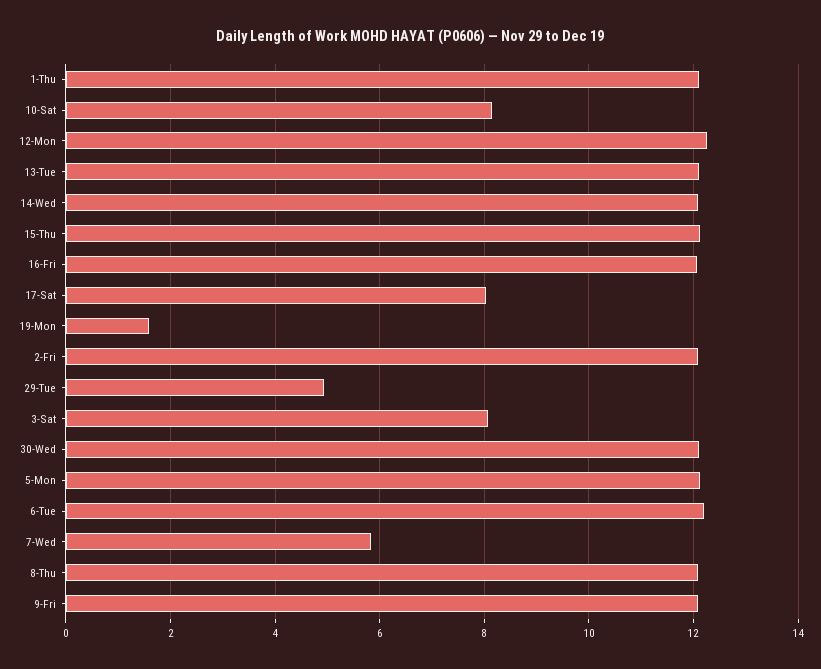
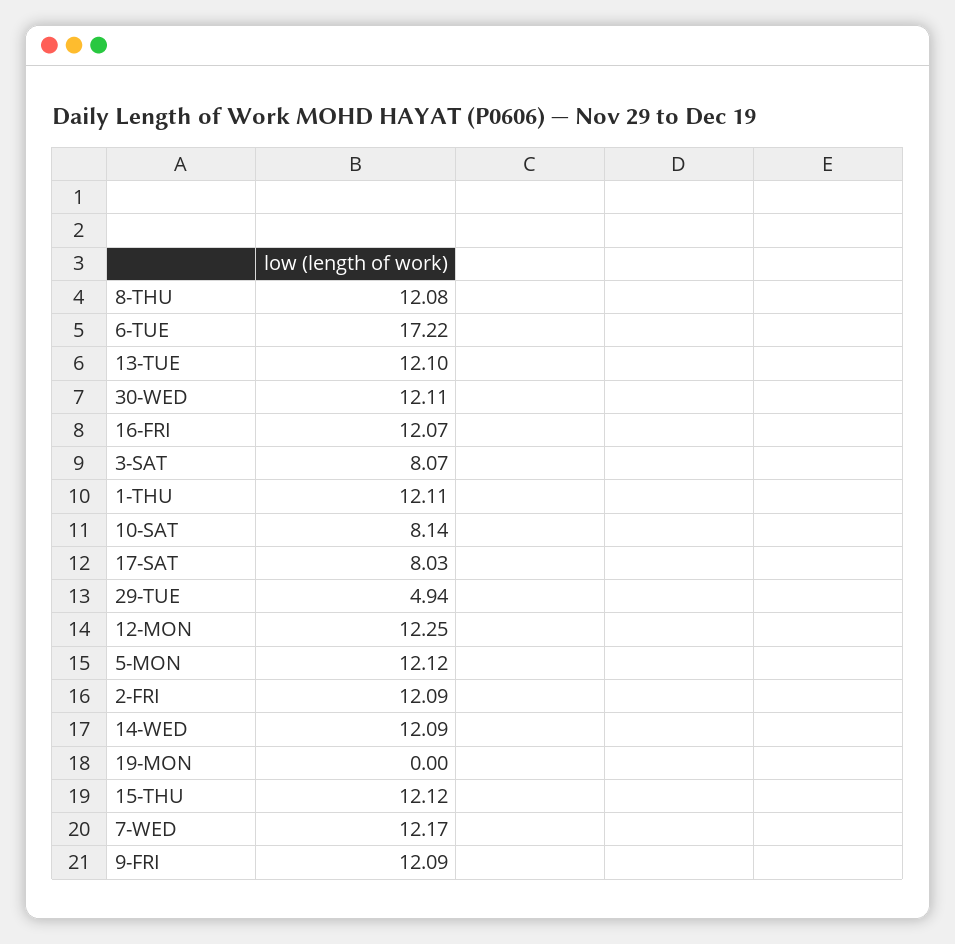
19-Mon: 1.6 -> 0
6-Tue: 12.2 -> 17.22
7-Wed: 5.8 -> 12.17

